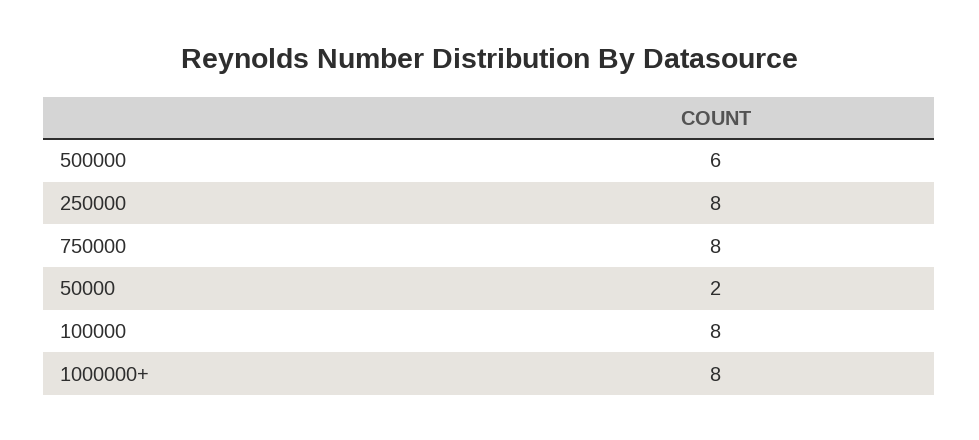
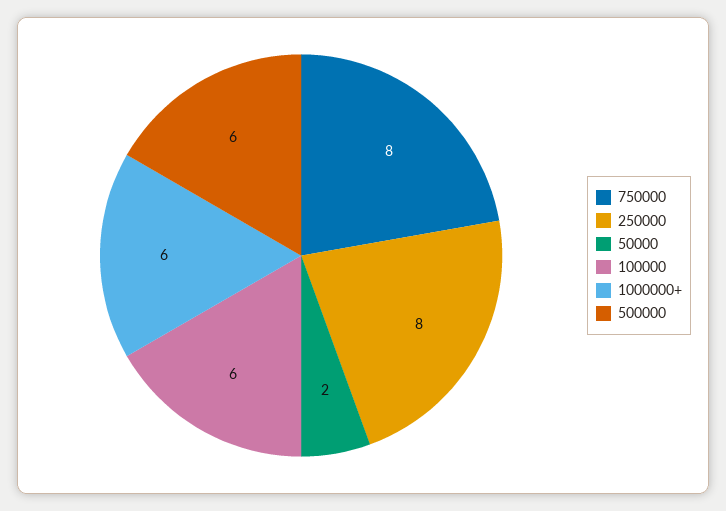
100000: 8 -> 6
1000000+: 8 -> 6

